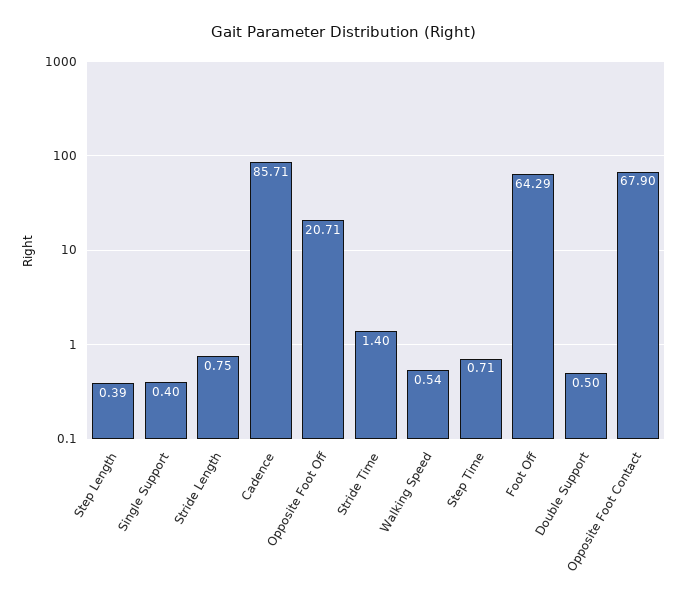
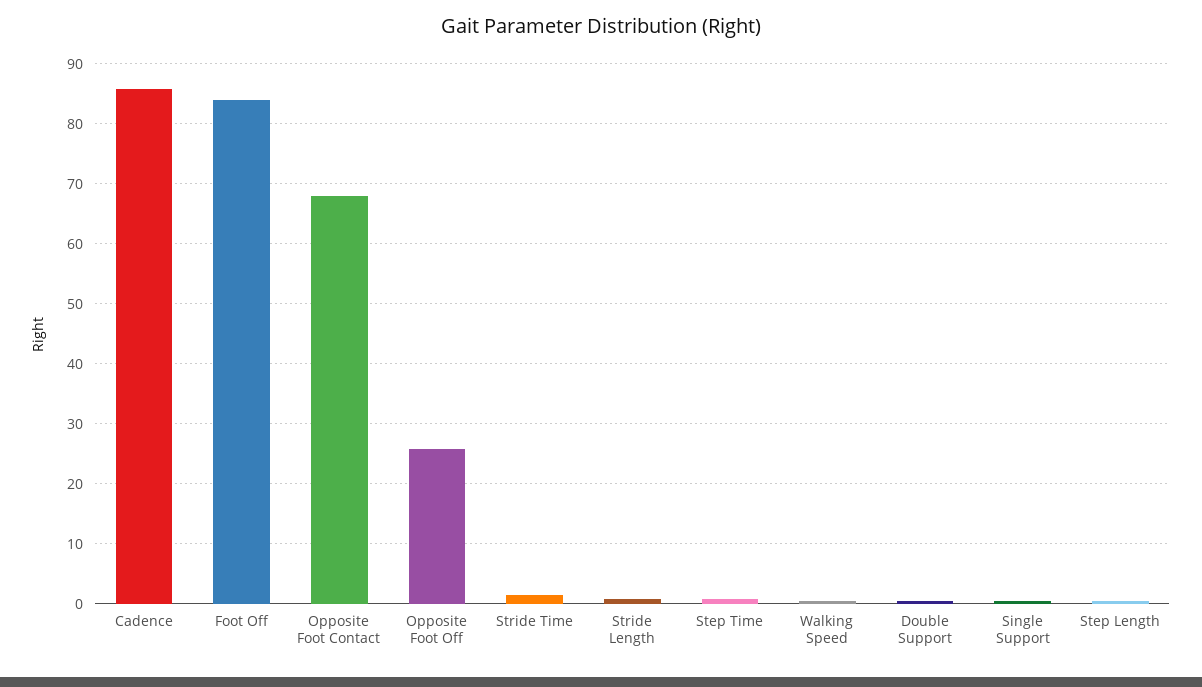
Opposite Foot Off: 20.71 -> 26
Foot Off: 64.29 -> 84

